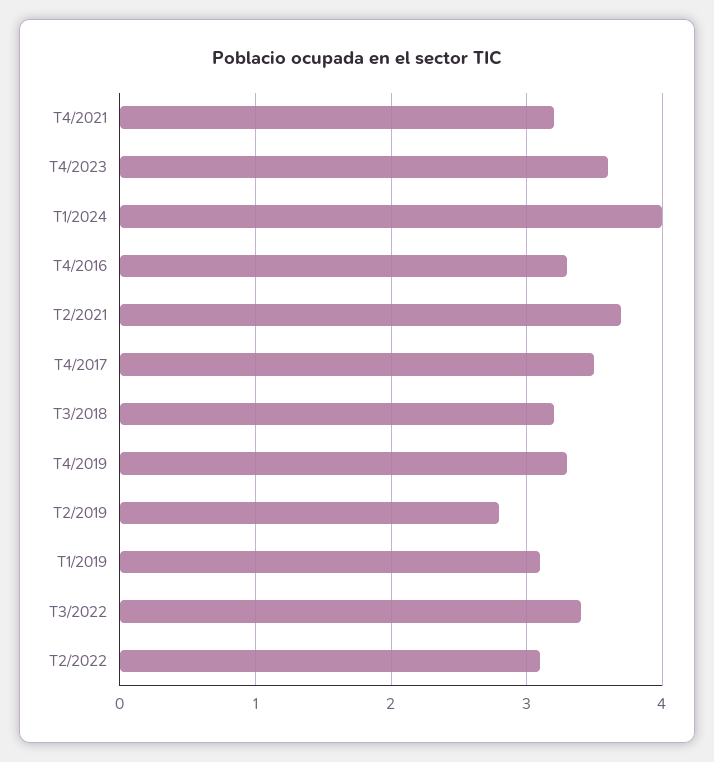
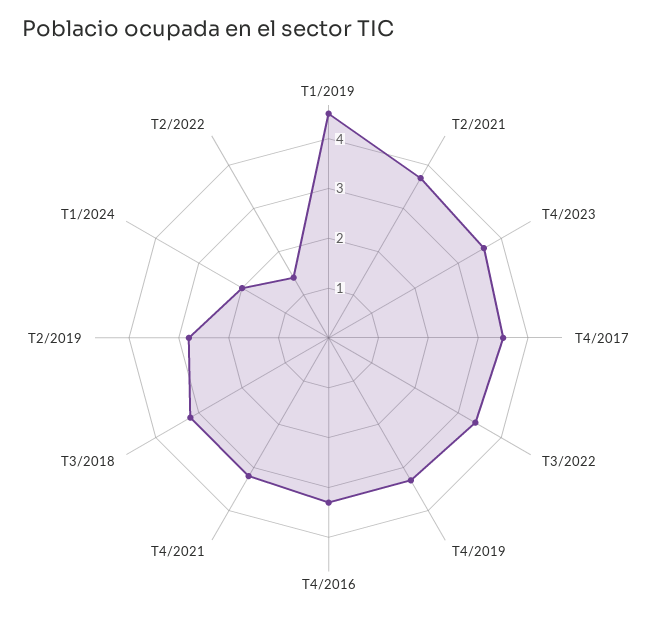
T1/2024: 4 -> 2
T1/2019: 3.1 -> 4.5
T2/2022: 3.1 -> 1.5

